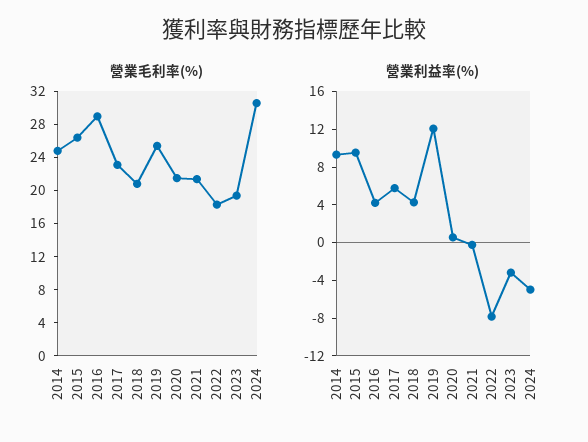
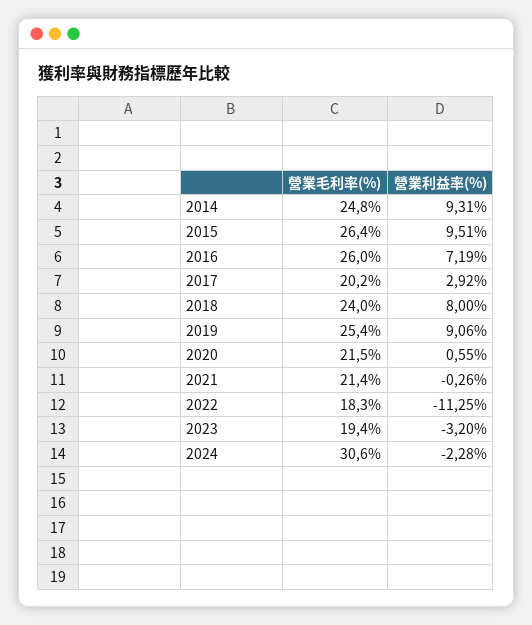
營業毛利率(%), 2016: 29 -> 26
營業毛利率(%), 2017: 23 -> 20.2
營業毛利率(%), 2018: 21 -> 24
營業利益率(%), 2016: 4 -> 7.19
營業利益率(%), 2017: 6 -> 2.92
營業利益率(%), 2018: 4 -> 8
營業利益率(%), 2019: 12 -> 9.06
營業利益率(%), 2022: -8 -> -11.25
營業利益率(%), 2024: -5 -> -2.28

